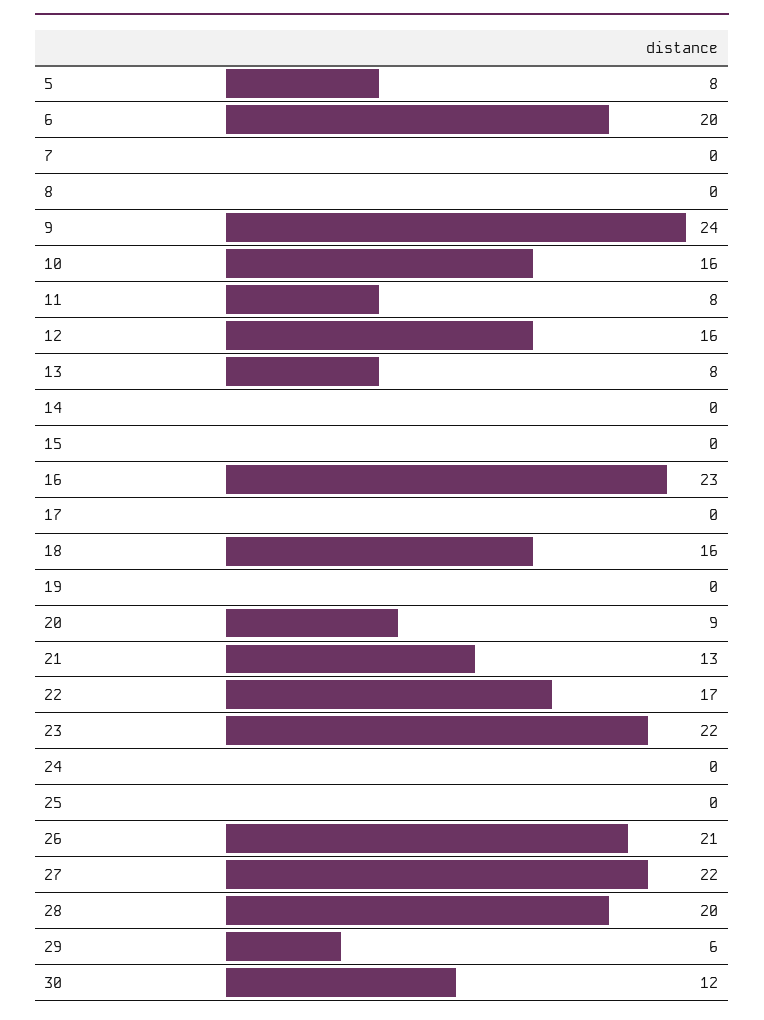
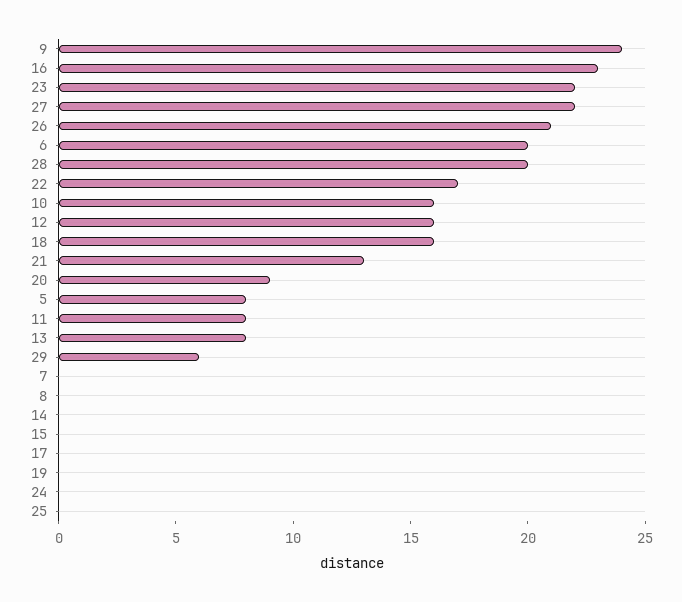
30: 12 -> none

